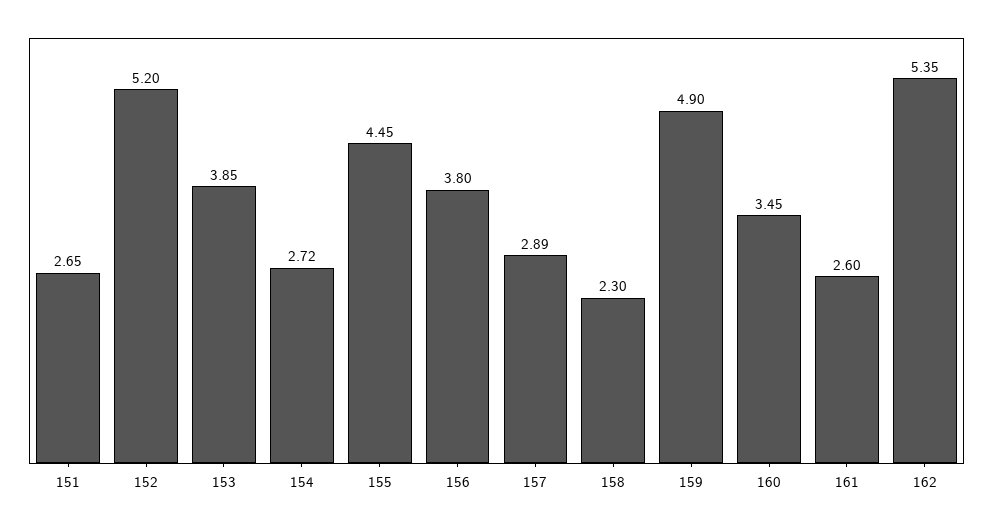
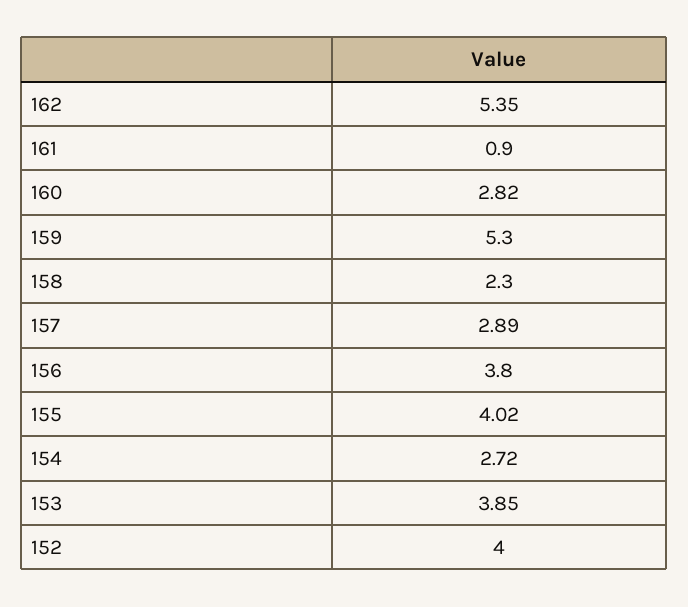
151: 2.65 -> none
152: 5.2 -> 4
155: 4.45 -> 4.02
159: 4.9 -> 5.3
160: 3.45 -> 2.82
161: 2.6 -> 0.9

